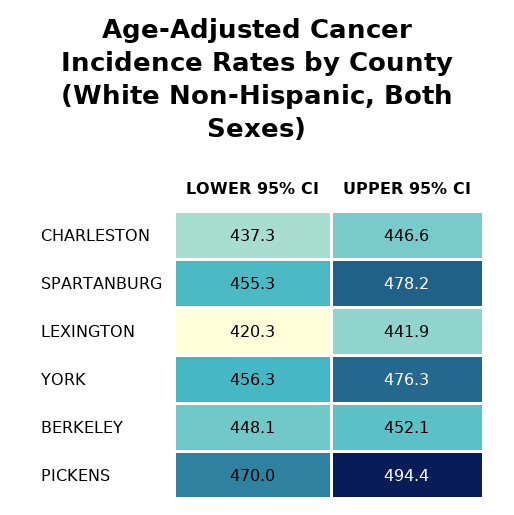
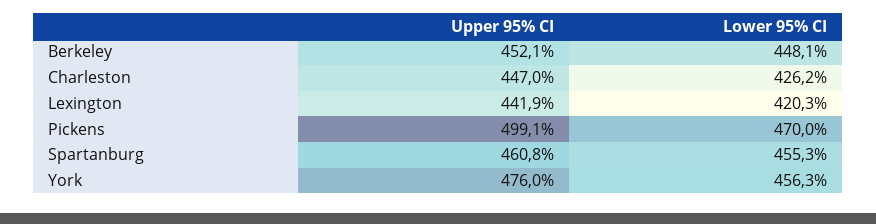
LOWER 95% CI, CHARLESTON: 437.3 -> 426.2
UPPER 95% CI, CHARLESTON: 446.6 -> 447
UPPER 95% CI, SPARTANBURG: 478.2 -> 460.8
UPPER 95% CI, YORK: 476.3 -> 476
UPPER 95% CI, PICKENS: 494.4 -> 499.1

